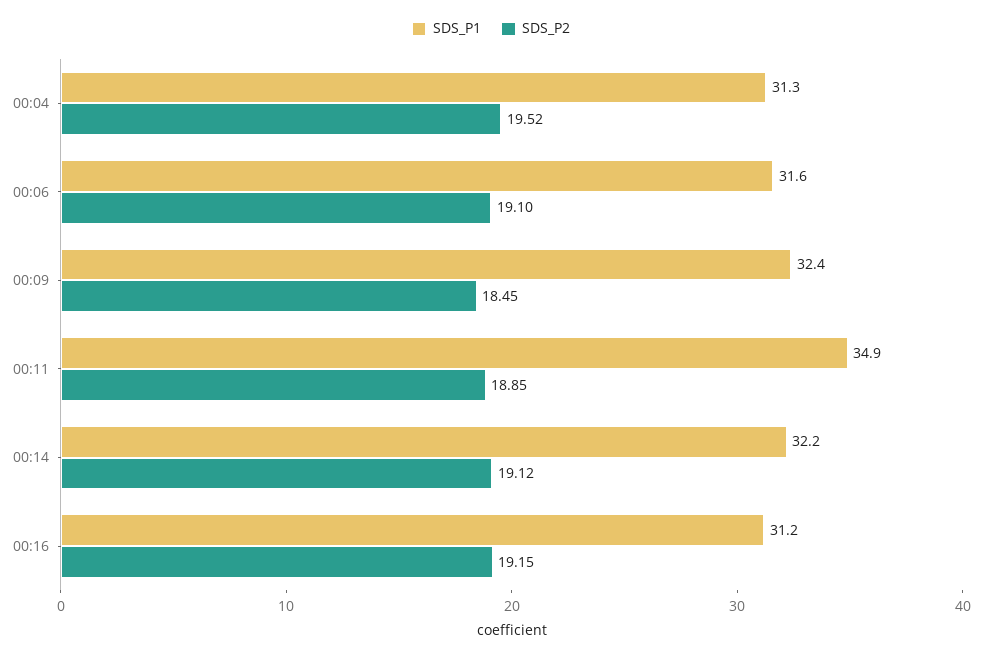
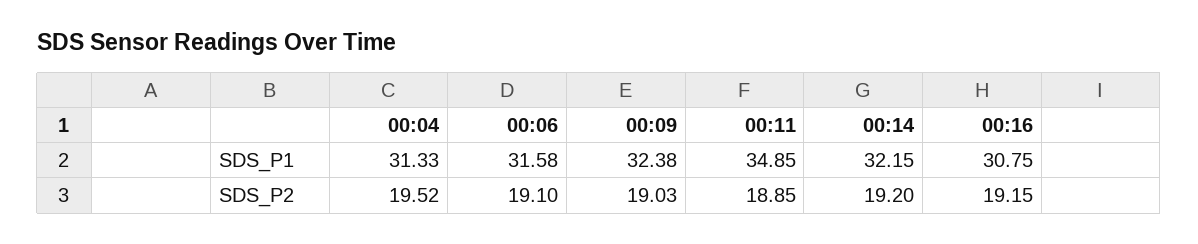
SDS_P2, 00:09: 18.45 -> 19.03
SDS_P2, 00:14: 19.12 -> 19.2
SDS_P1, 00:16: 31.2 -> 30.75

